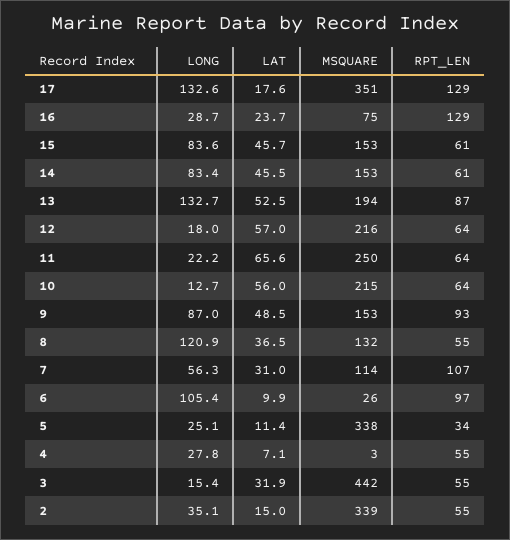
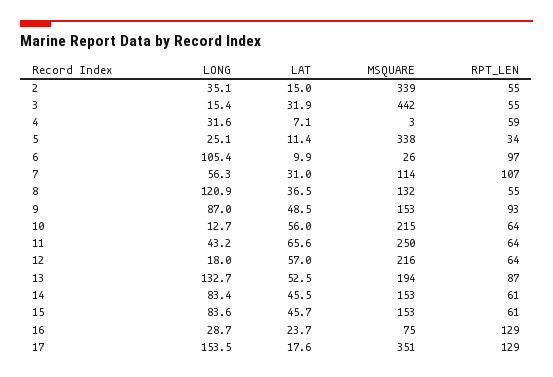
LONG, 17: 132.6 -> 153.5
LONG, 11: 22.2 -> 43.2
LONG, 4: 27.8 -> 31.6
RPT_LEN, 4: 55 -> 59

